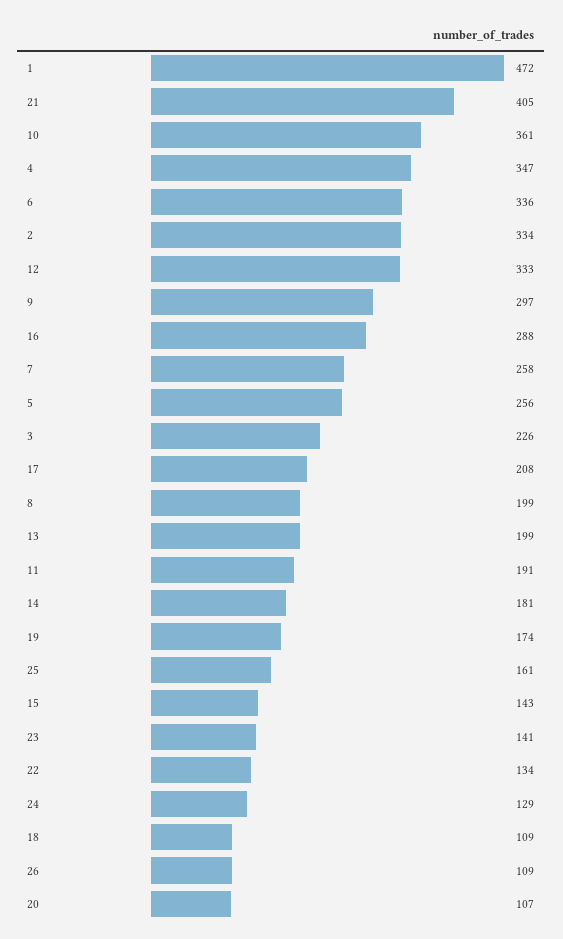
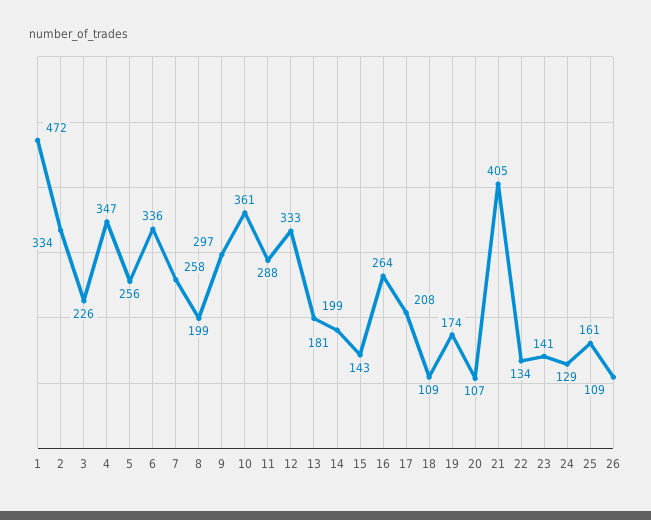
16: 288 -> 264
11: 191 -> 288

